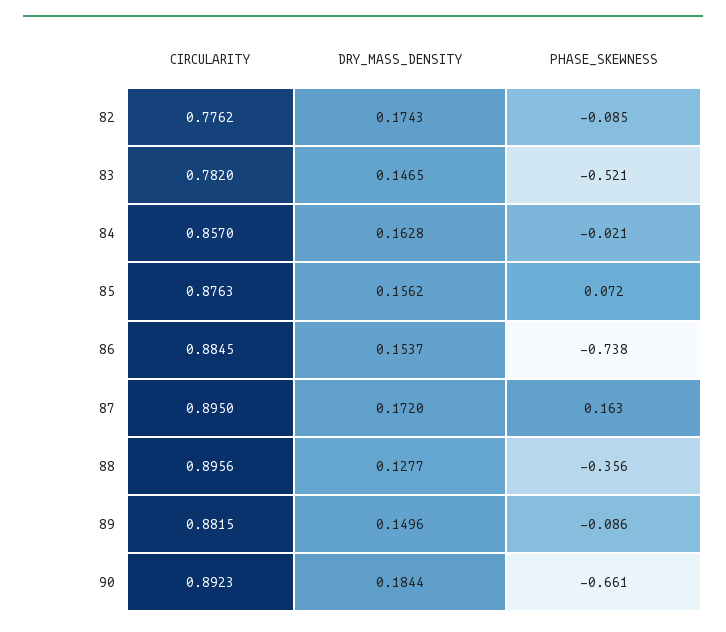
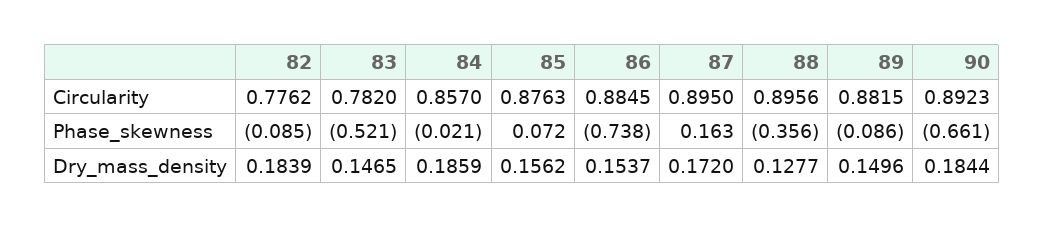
DRY_MASS_DENSITY, 82: 0.1743 -> 0.1839
DRY_MASS_DENSITY, 84: 0.1628 -> 0.1859

